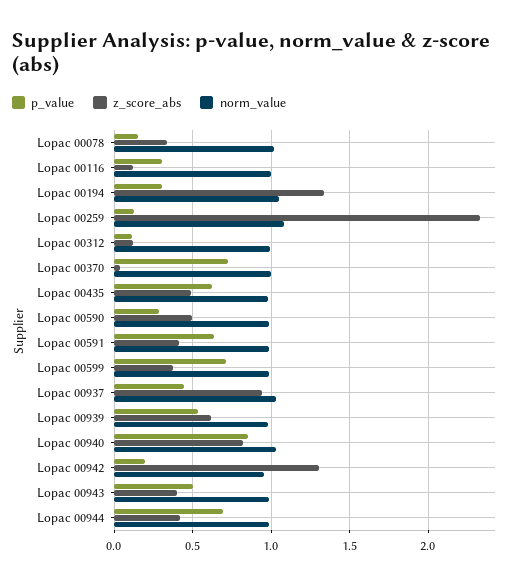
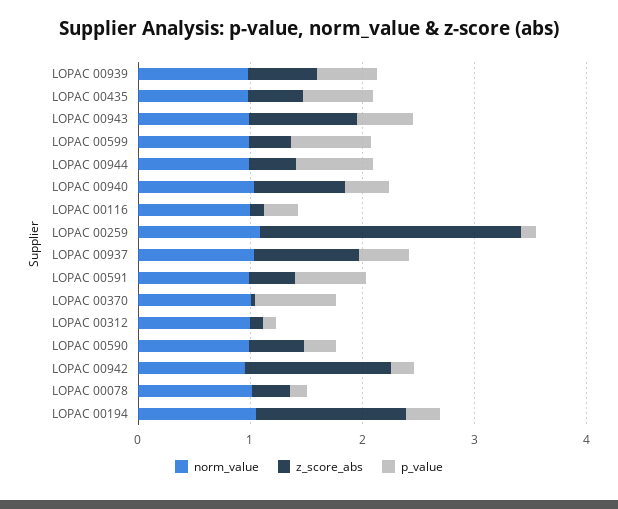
p_value, Lopac 00940: 0.85 -> 0.4
z_score_abs, Lopac 00943: 0.4 -> 1

